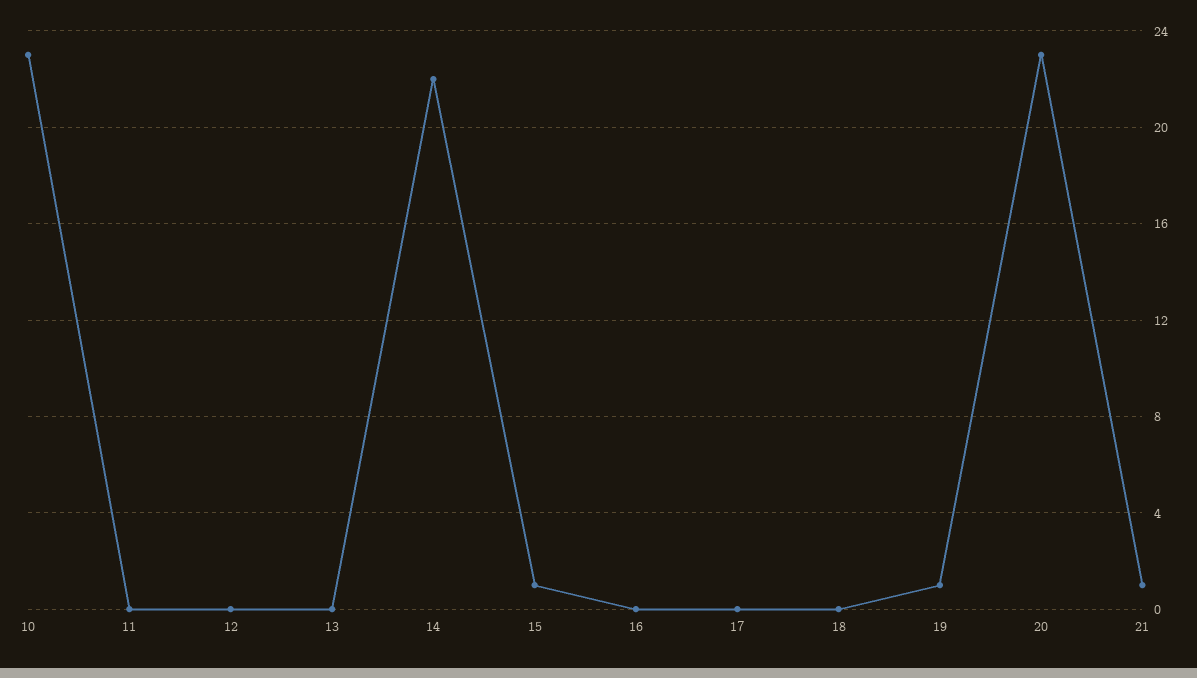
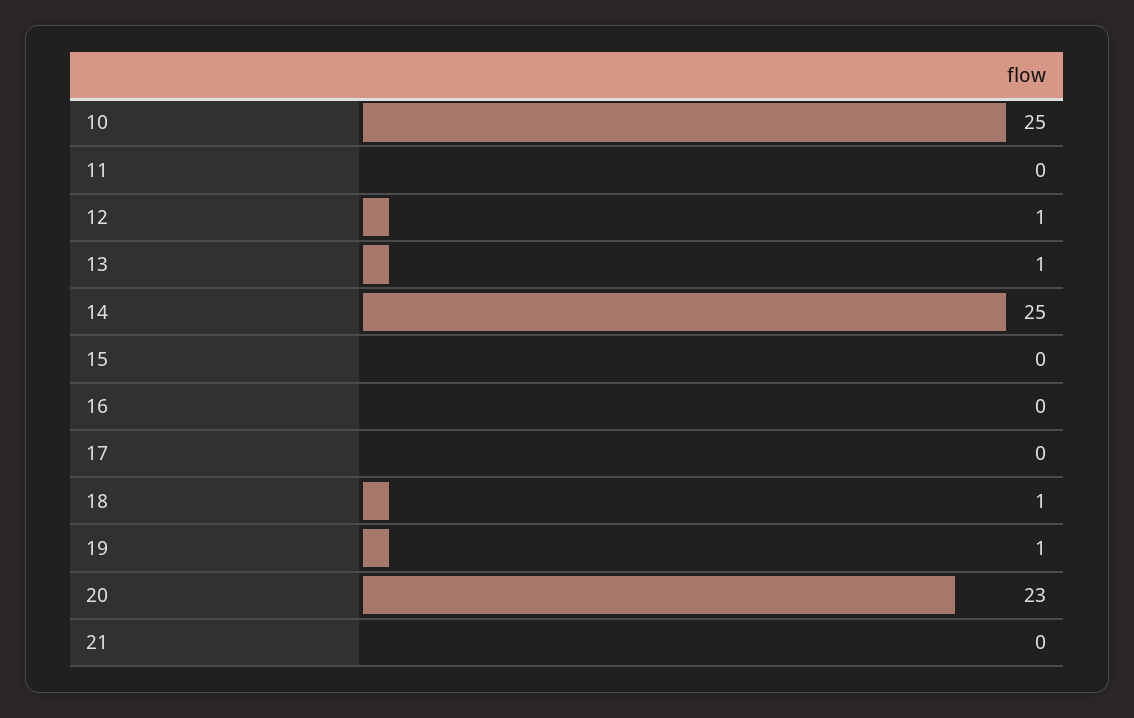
10: 23 -> 25
12: 0 -> 1
13: 0 -> 1
14: 22 -> 25
15: 1 -> 0
18: 0 -> 1
21: 1 -> 0

